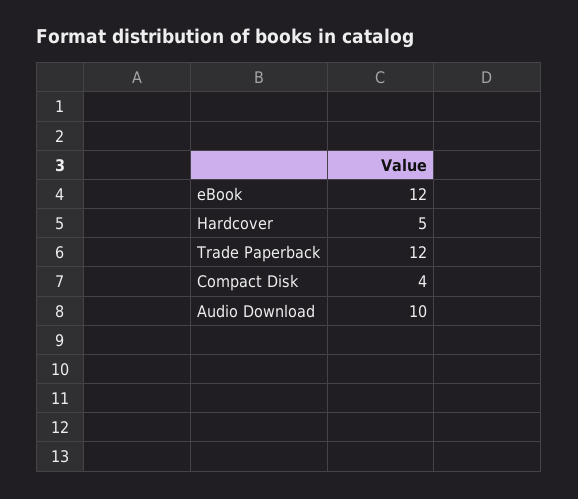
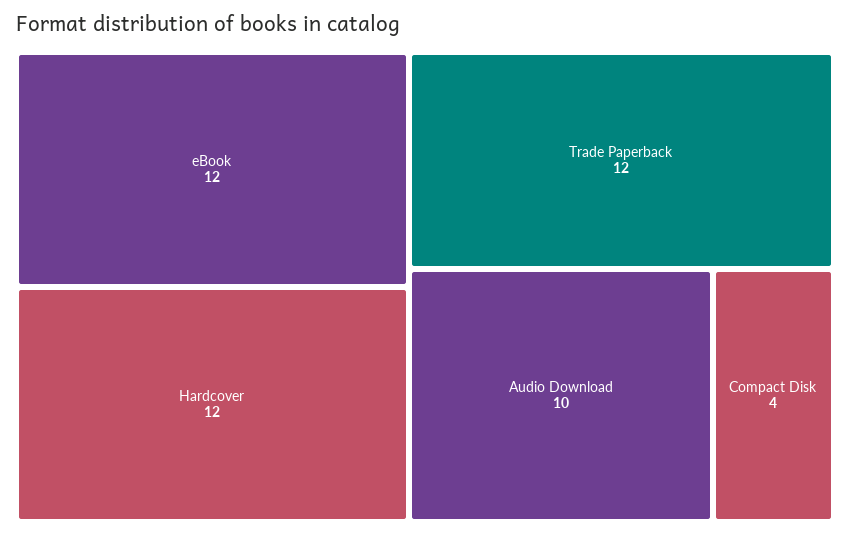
Hardcover: 5 -> 12

